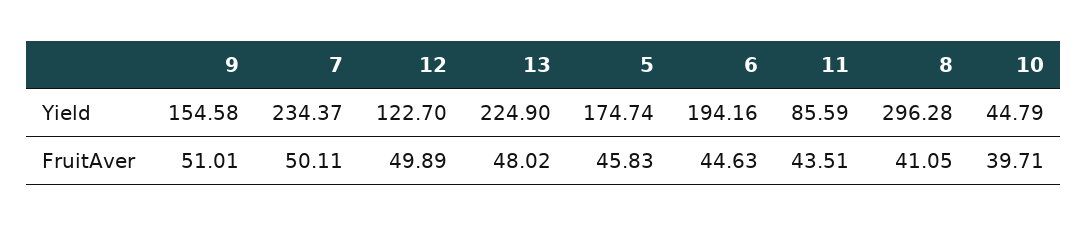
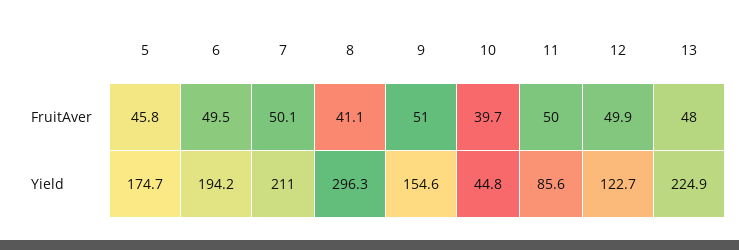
7, Yield: 234.37 -> 211
6, FruitAver: 44.63 -> 49.5
11, FruitAver: 43.51 -> 50

